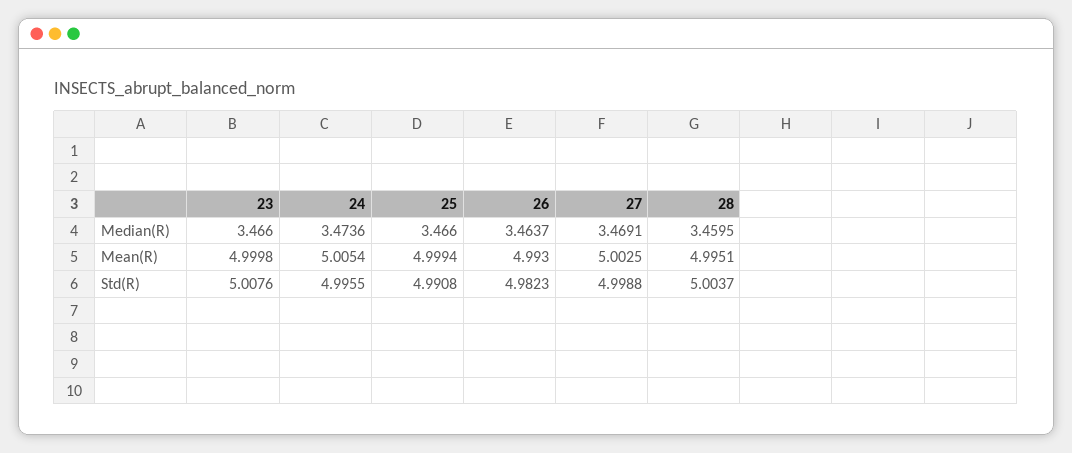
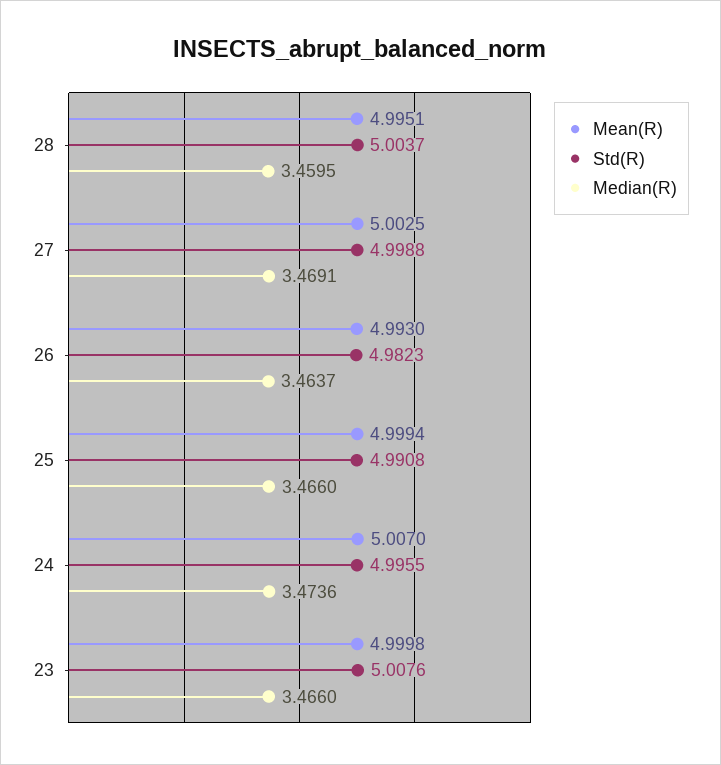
Mean(R), 24: 5.0054 -> 5.007

